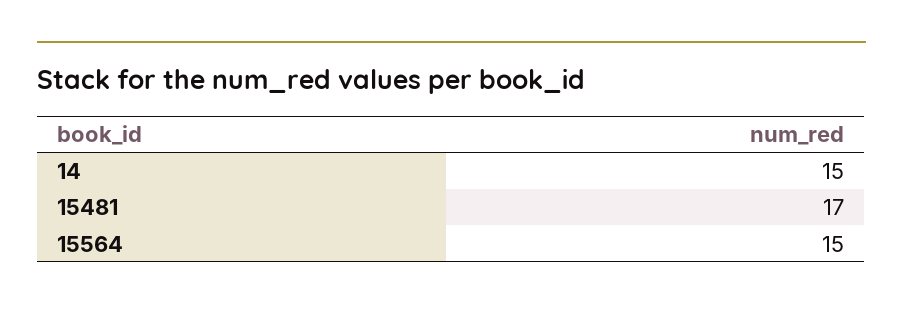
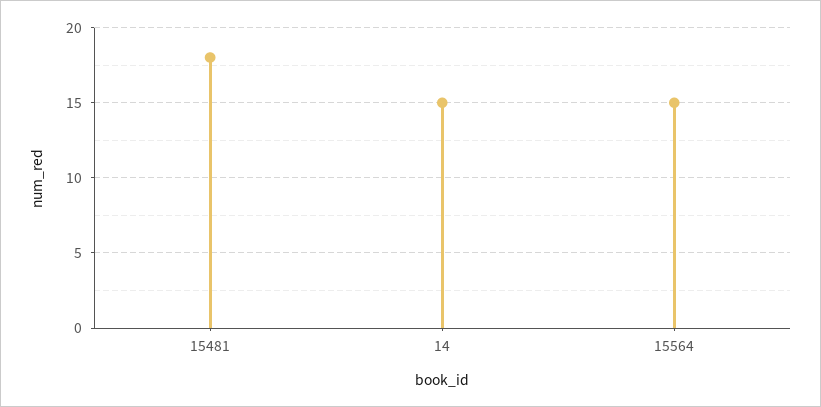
15481: 17 -> 18

